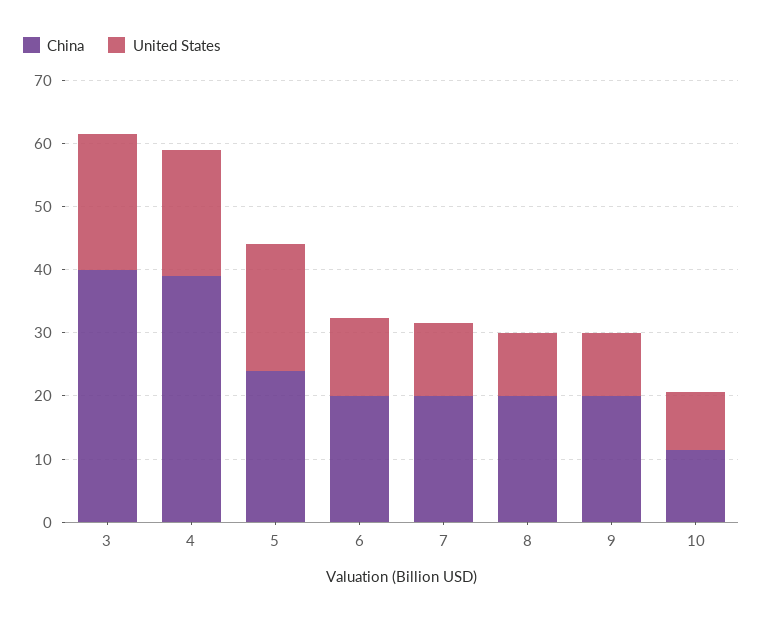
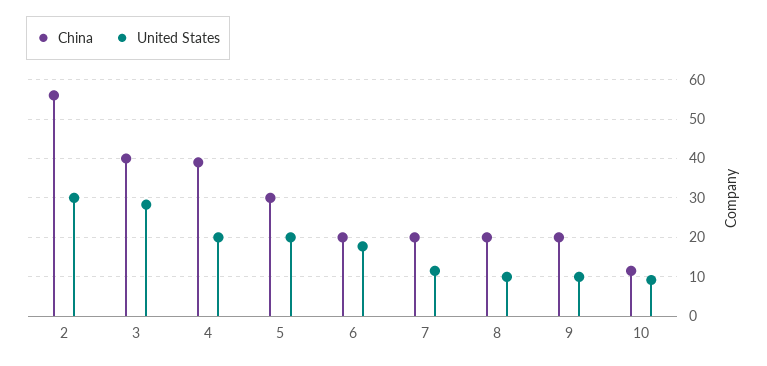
United States, 3: 22 -> 28
China, 5: 24 -> 30
United States, 6: 12 -> 18
China, 2: none -> 56
United States, 2: none -> 30

